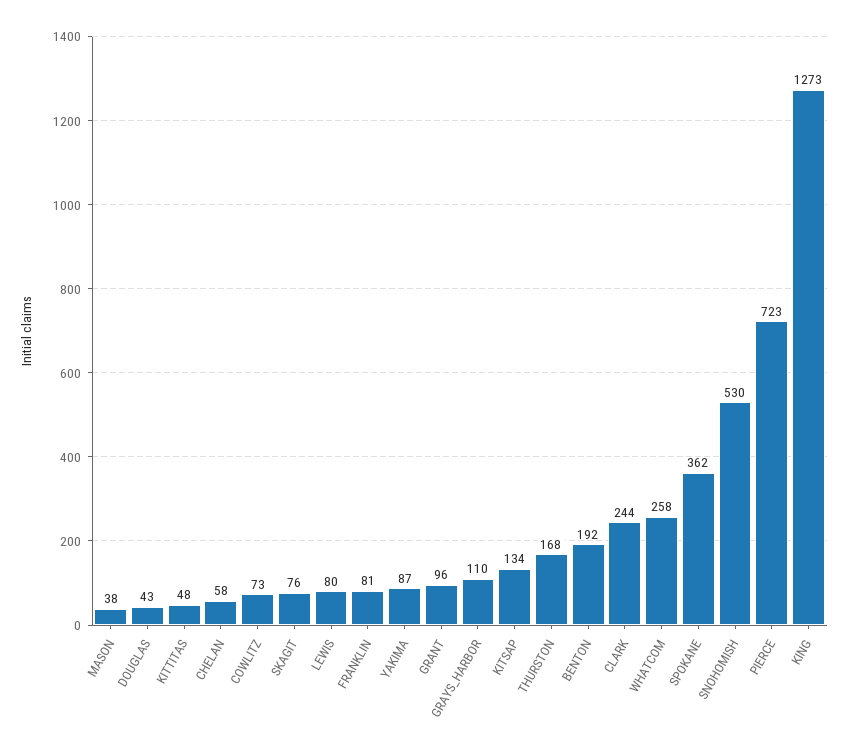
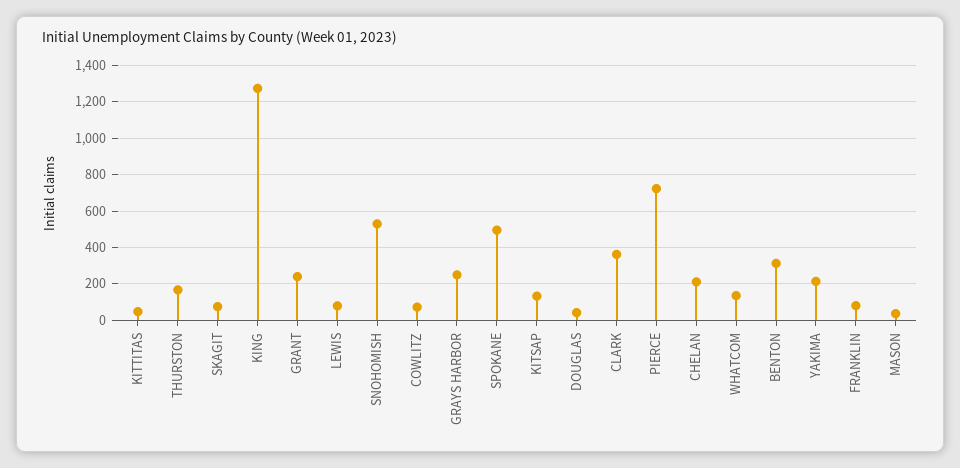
CHELAN: 58 -> 200
YAKIMA: 87 -> 200
GRANT: 96 -> 250
GRAYS_HARBOR: 110 -> 250
BENTON: 192 -> 300
CLARK: 244 -> 350
WHATCOM: 258 -> 150
SPOKANE: 362 -> 500

